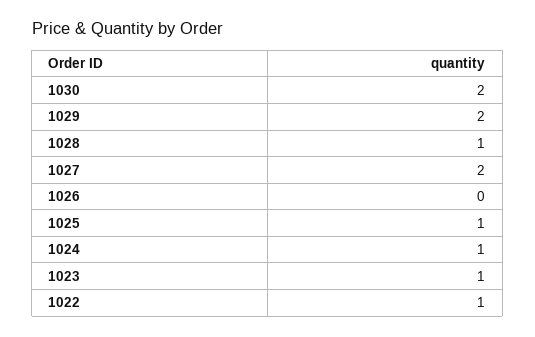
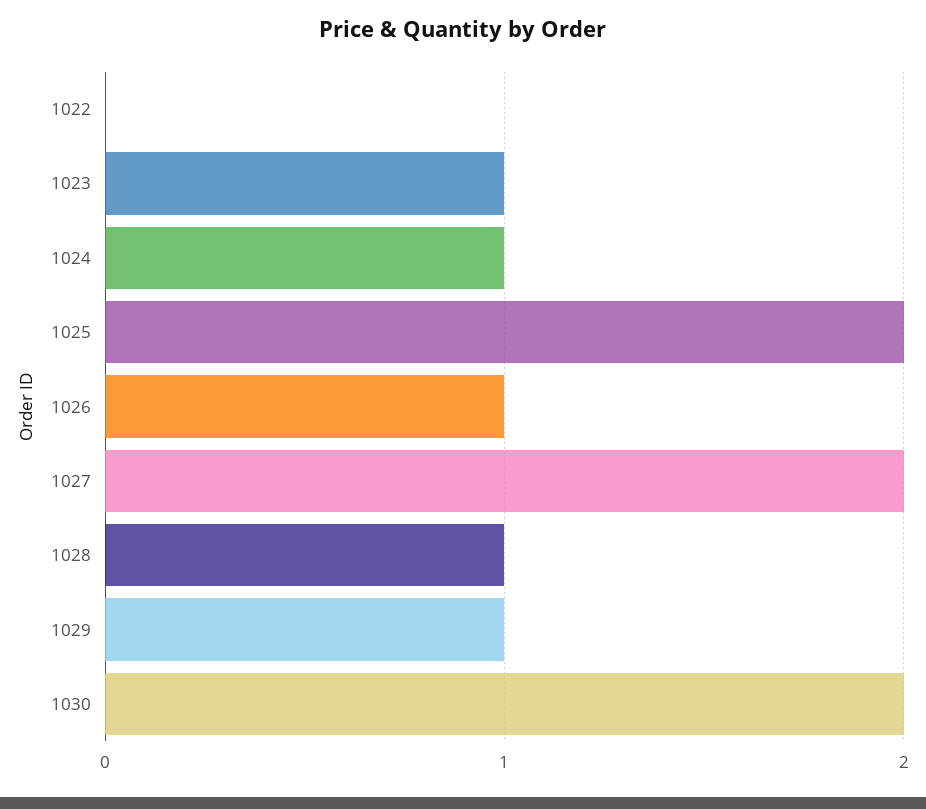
1029: 2 -> 1
1026: 0 -> 1
1025: 1 -> 2
1022: 1 -> 0

